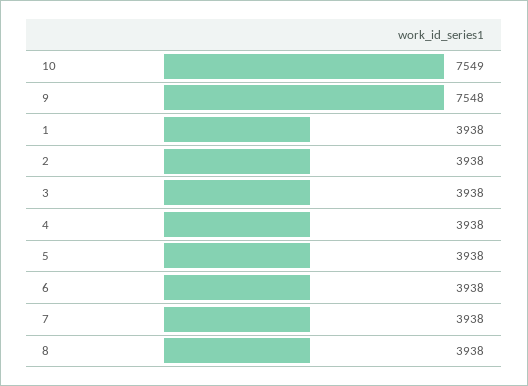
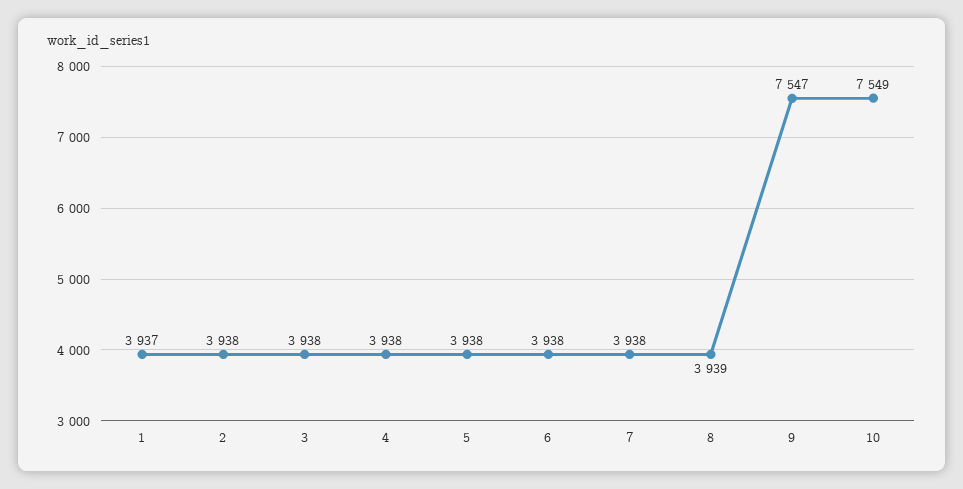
9: 7548 -> 7547
1: 3938 -> 3937
8: 3938 -> 3939

